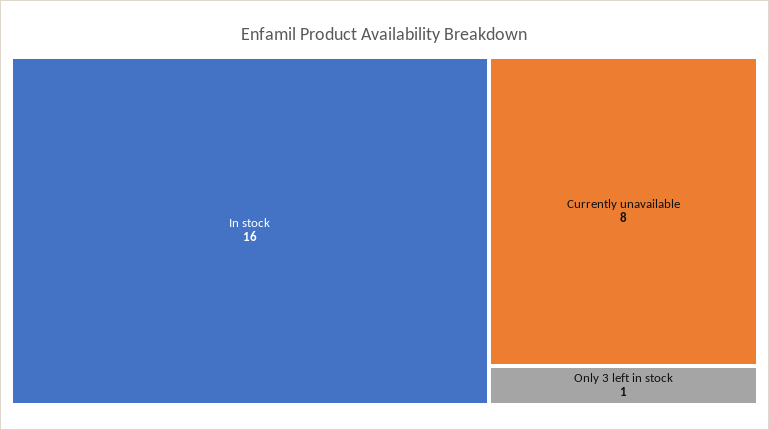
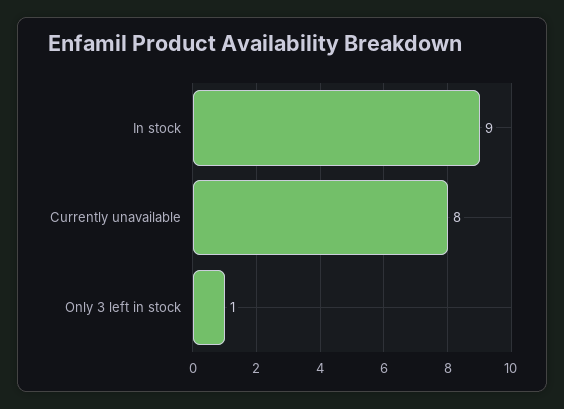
In stock: 16 -> 9

